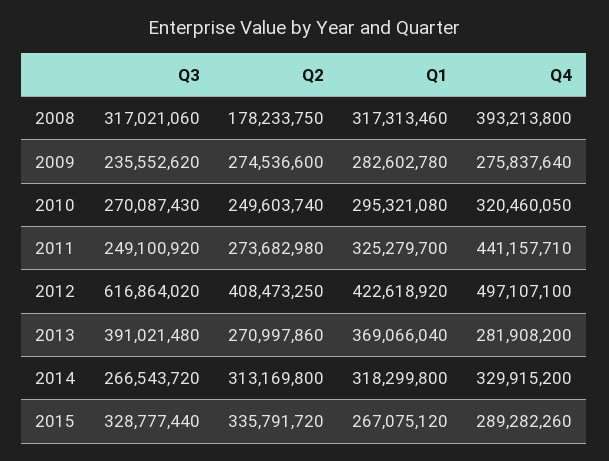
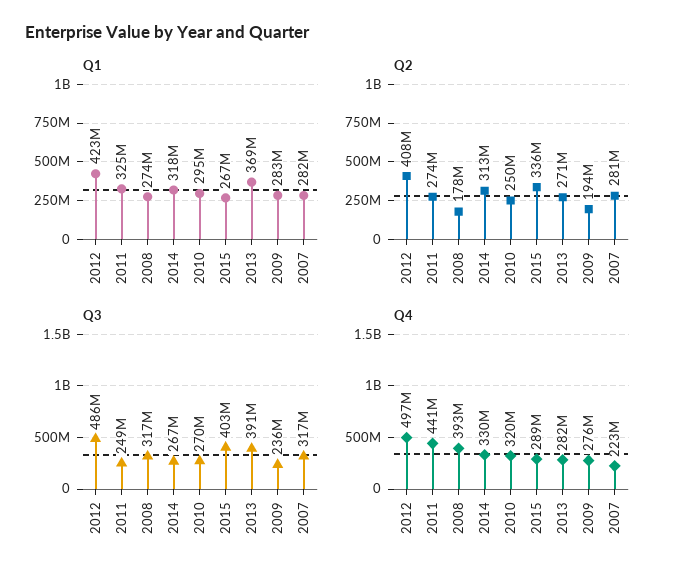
Q1, 2008: 317313460 -> 274000000
Q2, 2009: 274536600 -> 194000000
Q3, 2012: 616864020 -> 486000000
Q3, 2015: 328777440 -> 403000000
Q1, 2007: none -> 282000000
Q2, 2007: none -> 281000000
Q3, 2007: none -> 317000000
Q4, 2007: none -> 223000000

